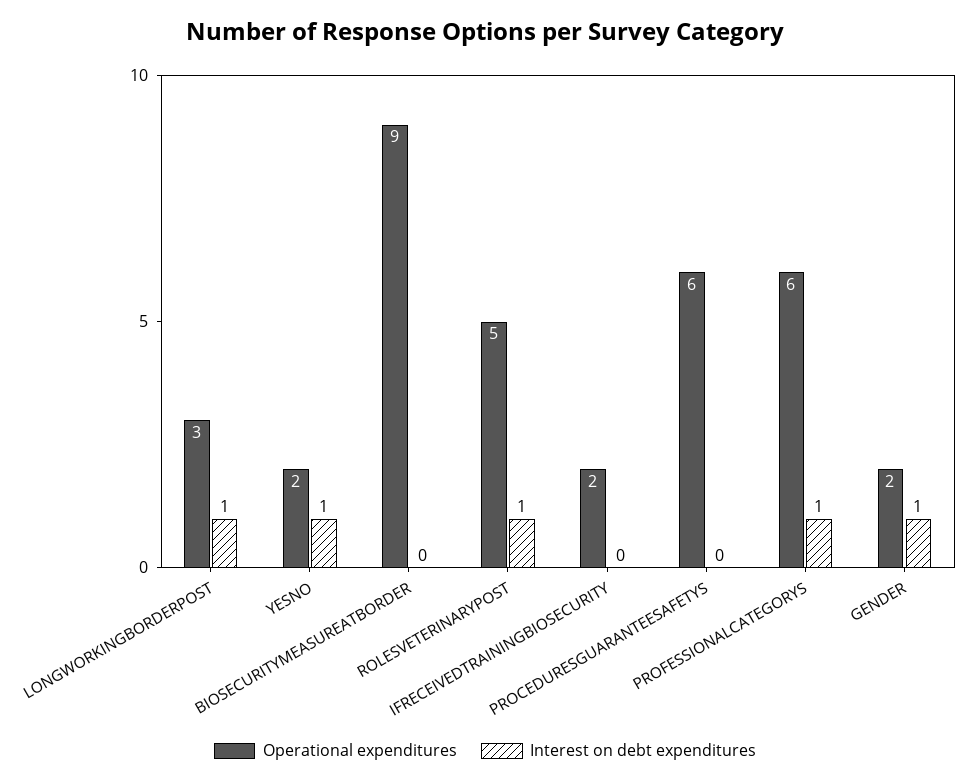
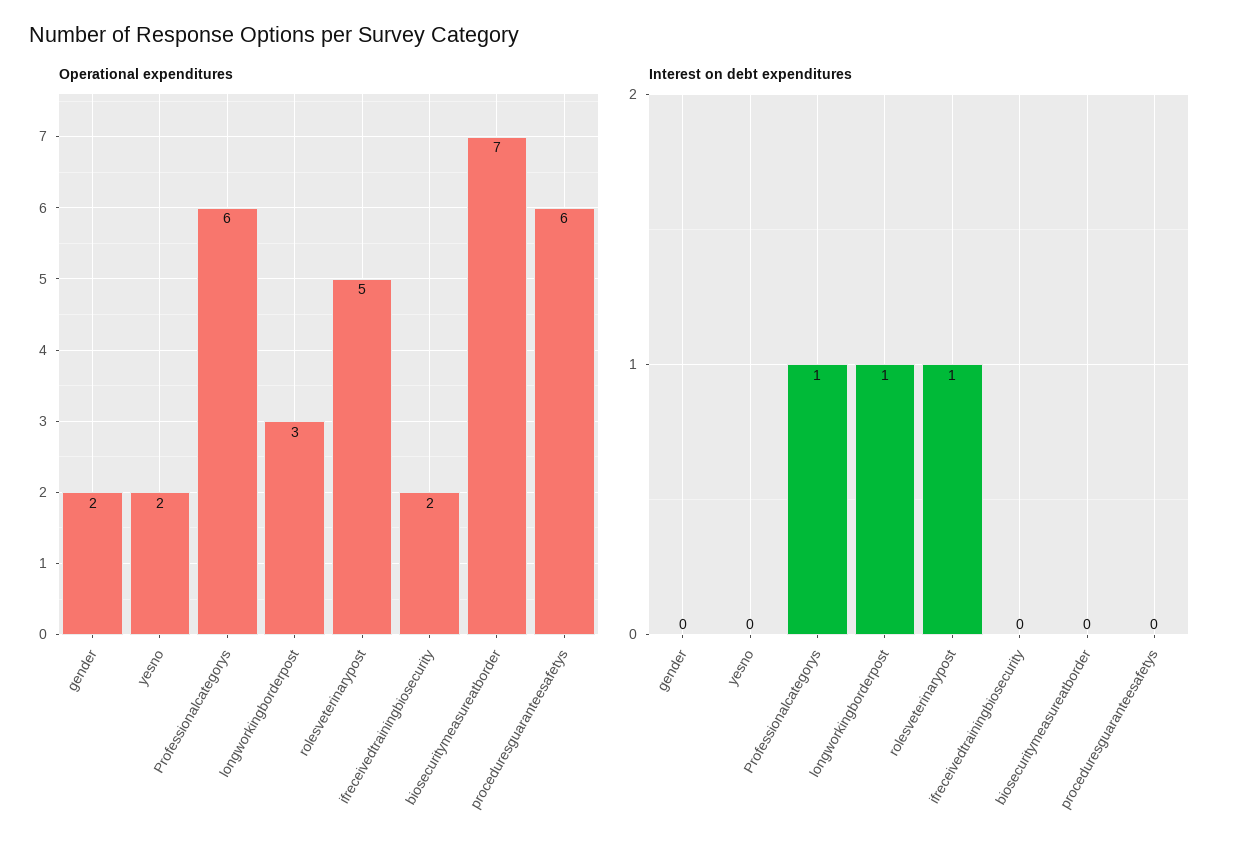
Interest on debt expenditures, YESNO: 1 -> 0
Operational expenditures, BIOSECURITYMEASUREATBORDER: 9 -> 7
Interest on debt expenditures, GENDER: 1 -> 0

